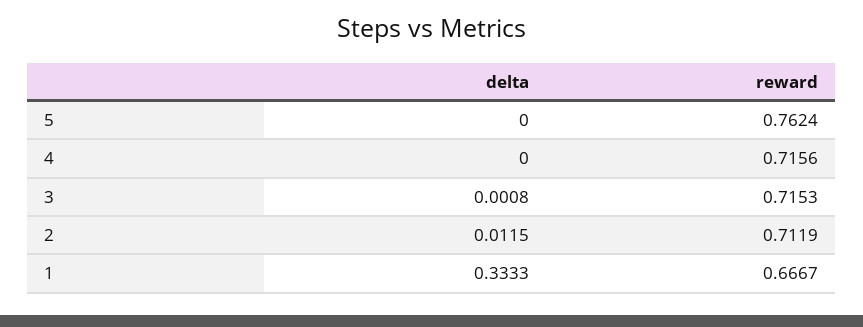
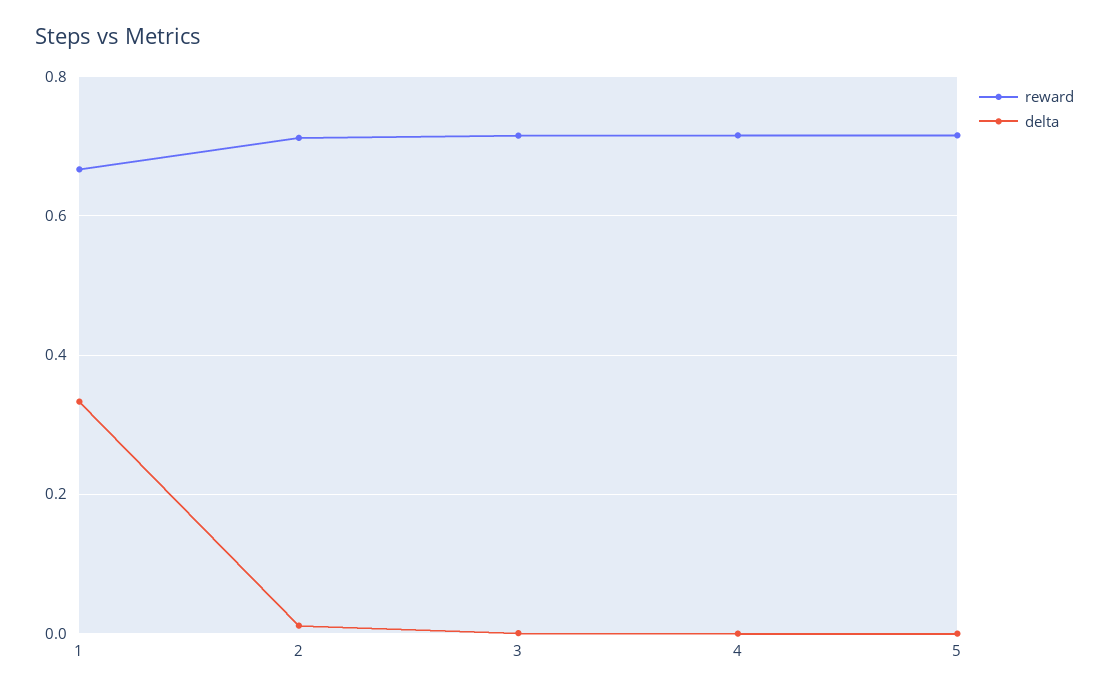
reward, 5: 0.7624 -> 0.72

